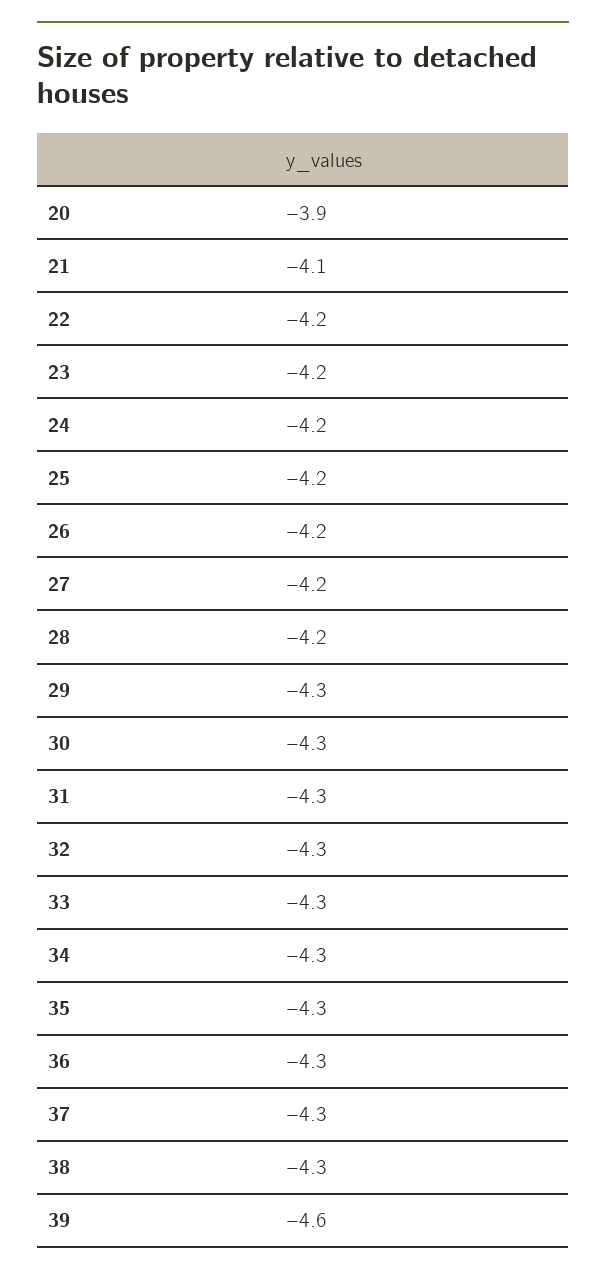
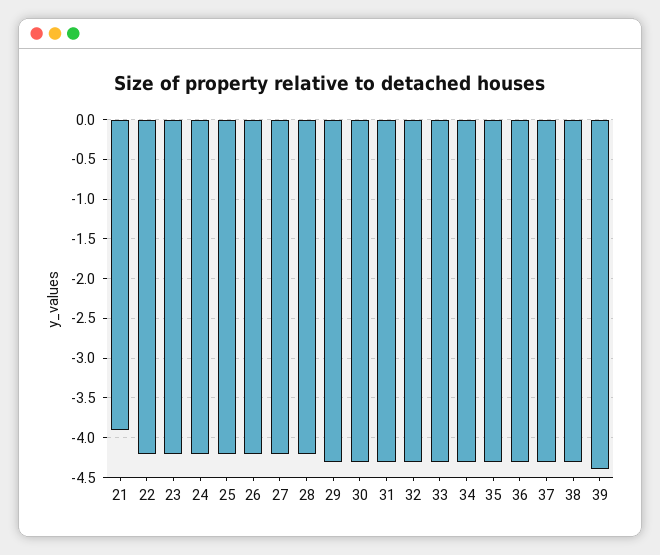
20: -3.9 -> none
21: -4.1 -> -3.9
39: -4.6 -> -4.4

